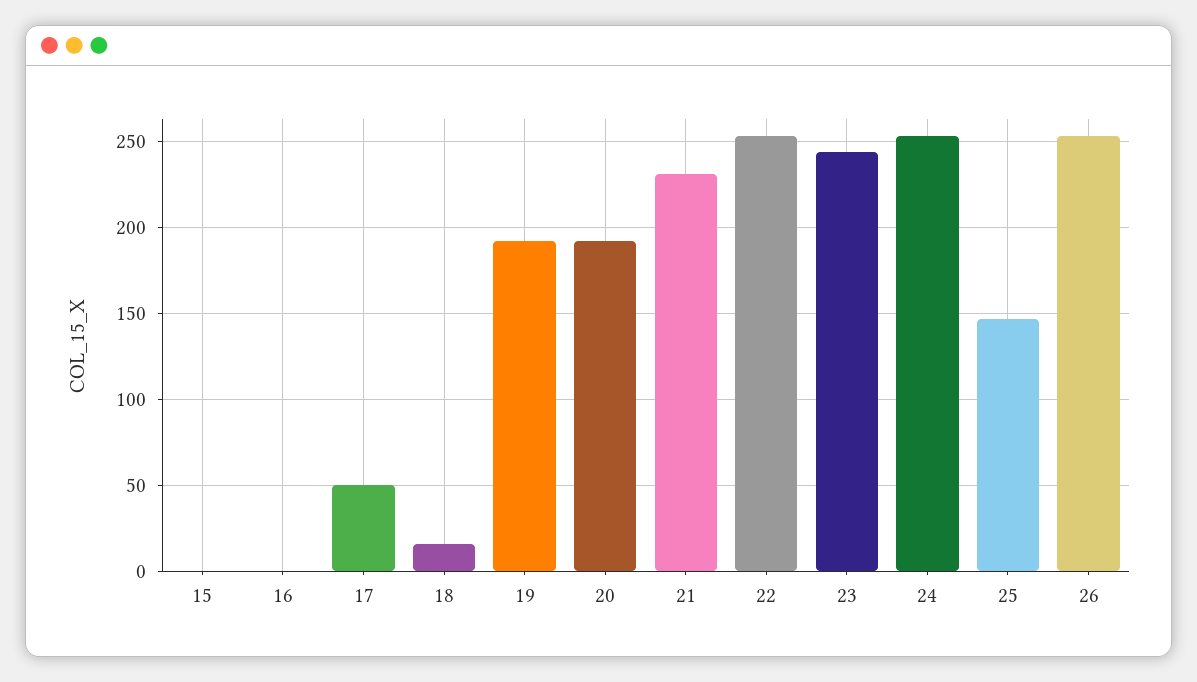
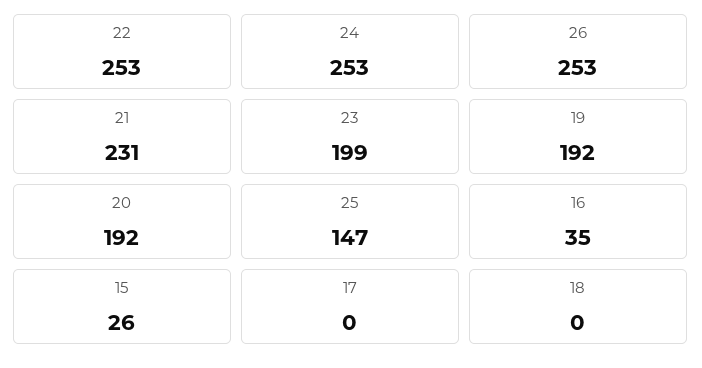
15: 0 -> 26
16: 0 -> 35
17: 50 -> 0
18: 15 -> 0
23: 245 -> 199

